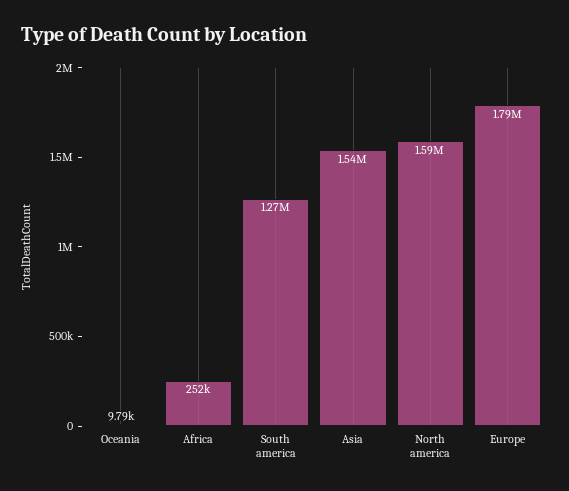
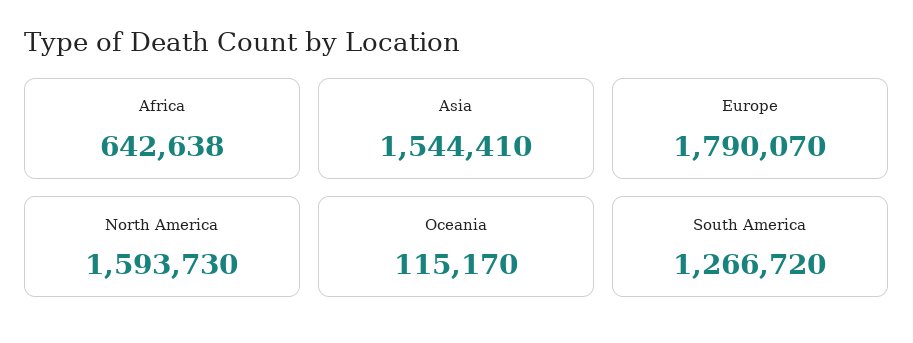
Oceania: 9790 -> 115170
Africa: 252000 -> 642638

